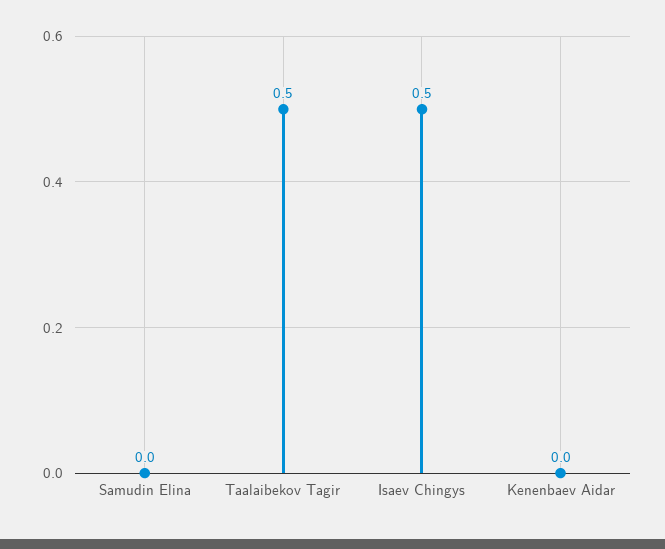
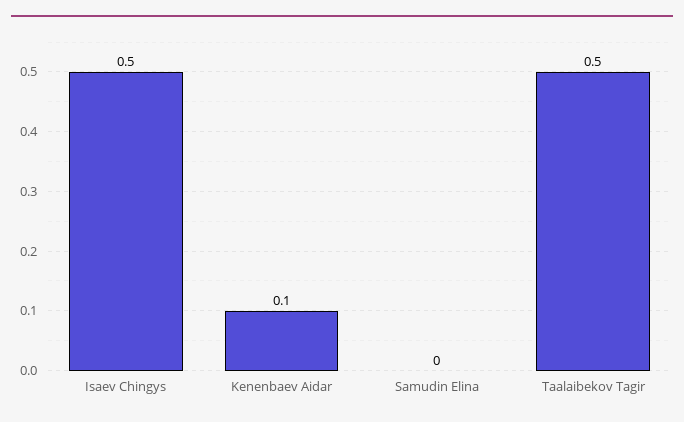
Kenenbaev Aidar: 0 -> 0.1

